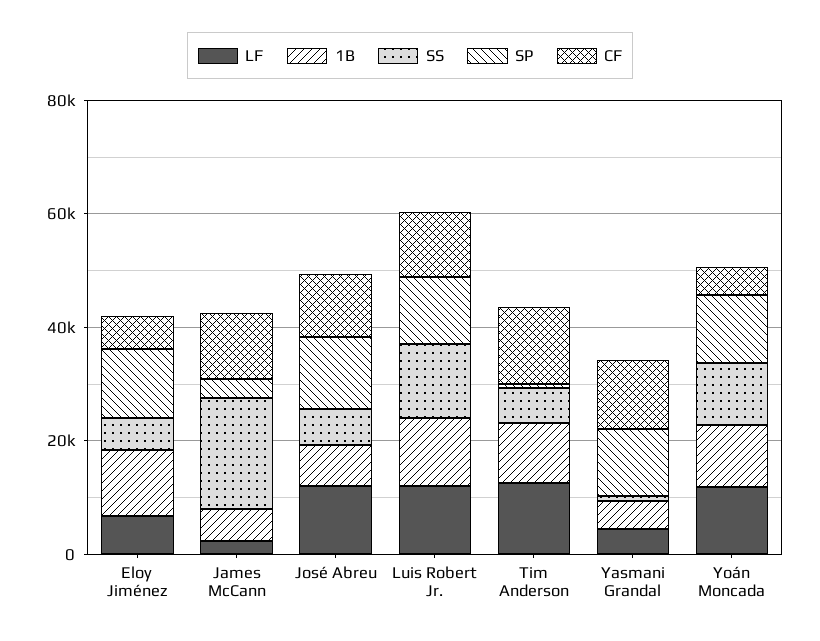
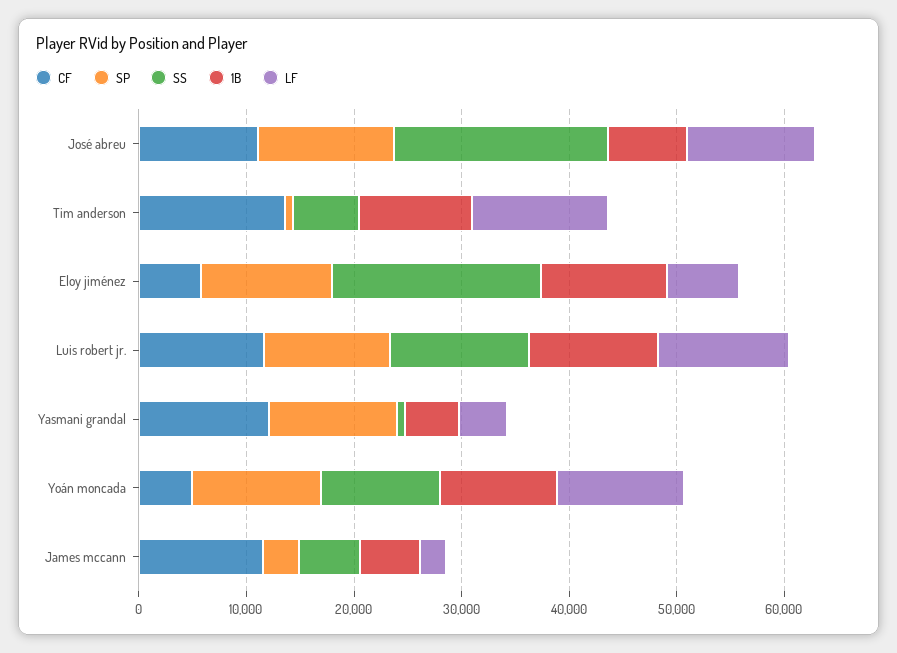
SS, Eloy Jiménez: 5000 -> 20000
SS, James McCann: 20000 -> 6000
SS, José Abreu: 5000 -> 20000

